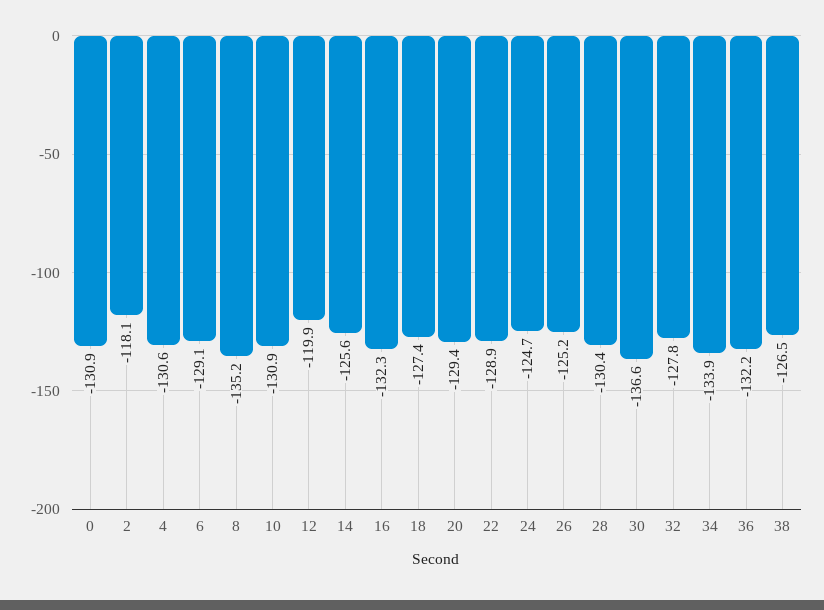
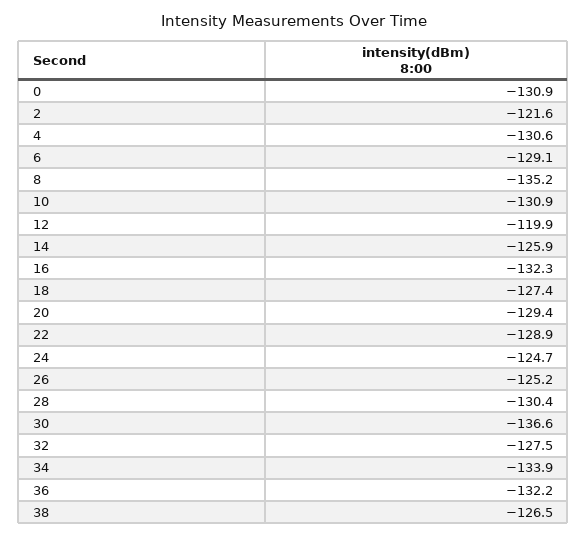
2: -118.1 -> -121.6
14: -125.6 -> -125.9
32: -127.8 -> -127.5

